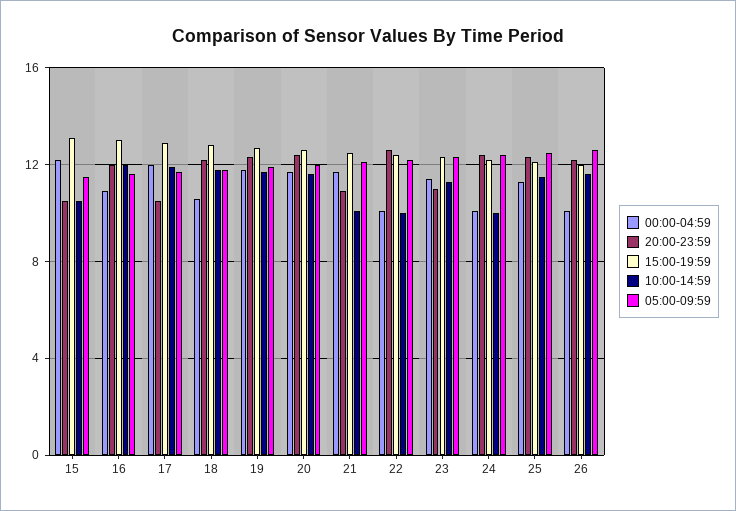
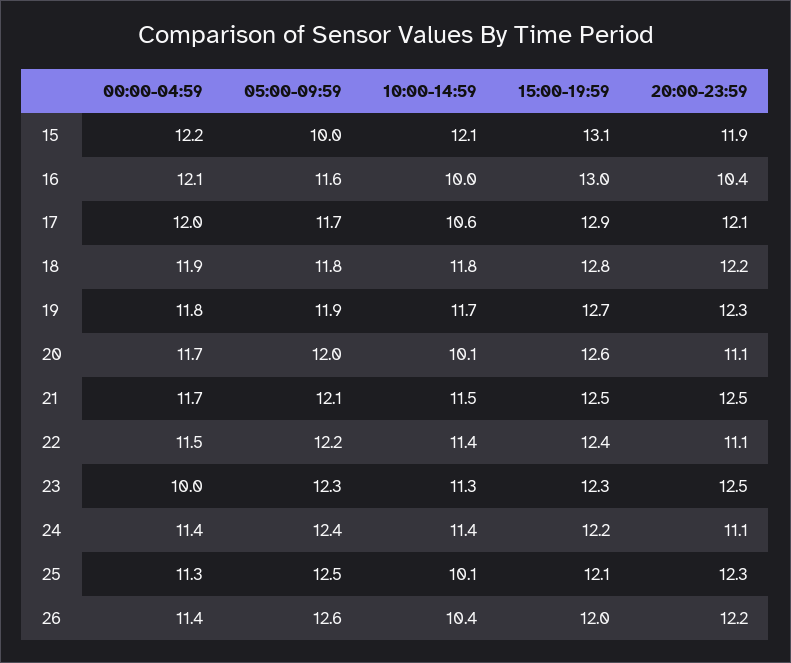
20:00-23:59, 15: 10.5 -> 11.9
10:00-14:59, 15: 10.5 -> 12.1
05:00-09:59, 15: 11.5 -> 10
00:00-04:59, 16: 11 -> 12.1
20:00-23:59, 16: 12 -> 10.4
10:00-14:59, 16: 12 -> 10
20:00-23:59, 17: 10.5 -> 12.1
10:00-14:59, 17: 12 -> 10.6
00:00-04:59, 18: 10.5 -> 11.9
20:00-23:59, 20: 12.5 -> 11.1
10:00-14:59, 20: 11.5 -> 10.1
20:00-23:59, 21: 11 -> 12.5
10:00-14:59, 21: 10 -> 11.5
00:00-04:59, 22: 10 -> 11.5
20:00-23:59, 22: 12.5 -> 11.1
10:00-14:59, 22: 10 -> 11.4
00:00-04:59, 23: 11.5 -> 10
20:00-23:59, 23: 11 -> 12.5
00:00-04:59, 24: 10 -> 11.4
20:00-23:59, 24: 12.5 -> 11.1
10:00-14:59, 24: 10 -> 11.4
10:00-14:59, 25: 11.5 -> 10.1
00:00-04:59, 26: 10 -> 11.4
10:00-14:59, 26: 11.5 -> 10.4

